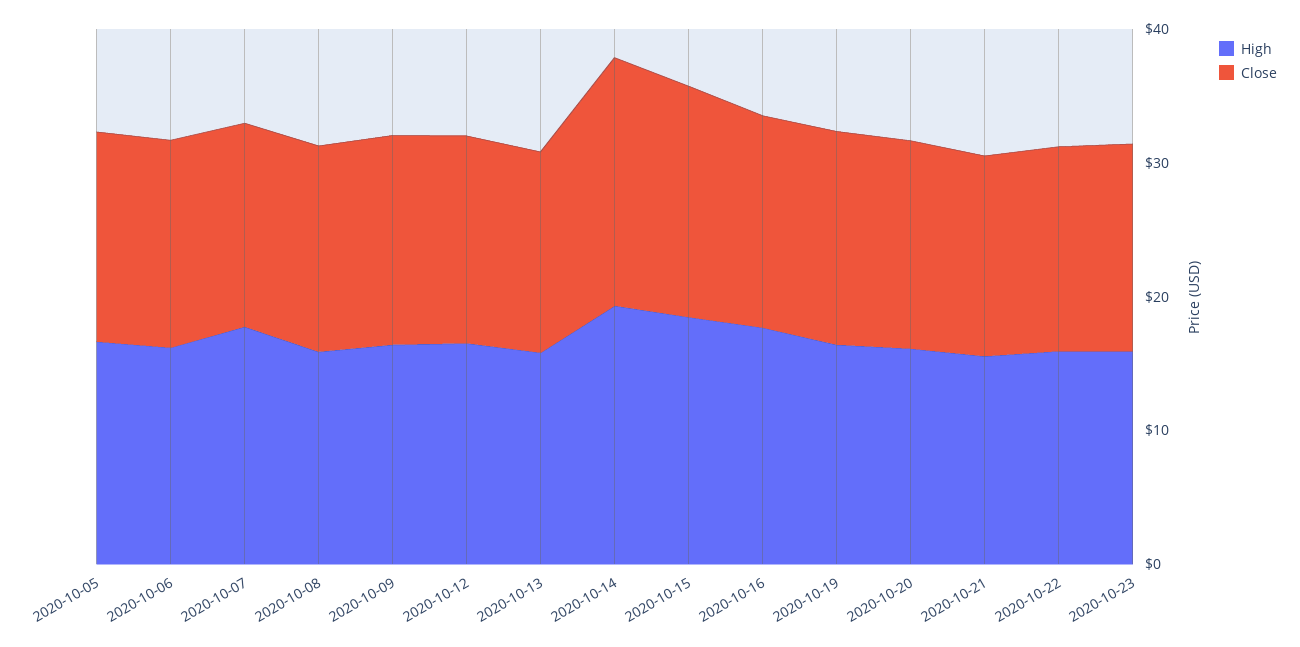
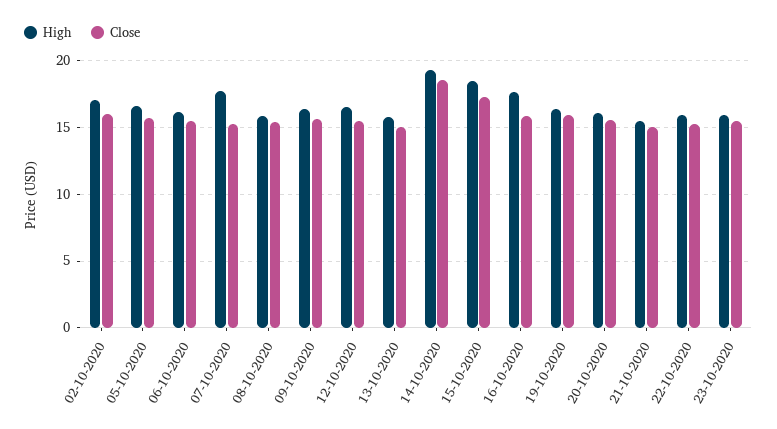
High, 02-10-2020: none -> 17
Close, 02-10-2020: none -> 16

